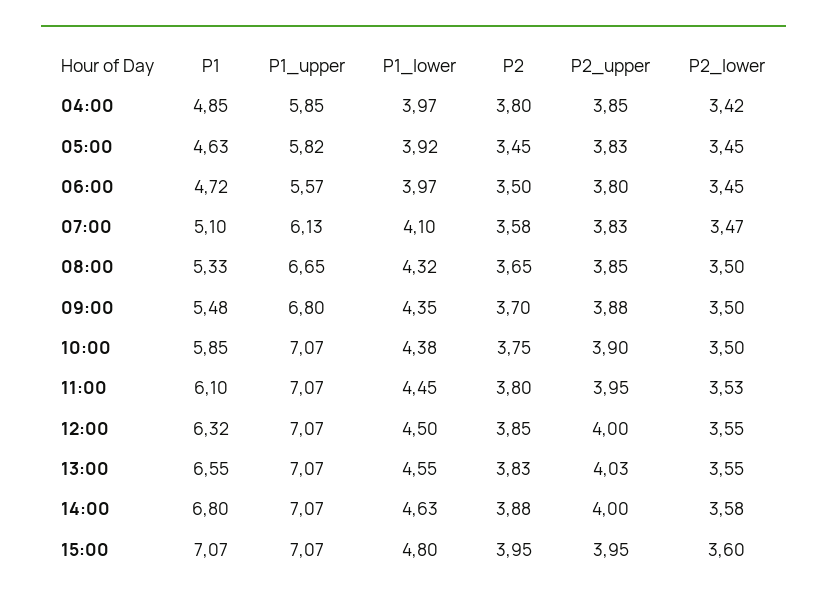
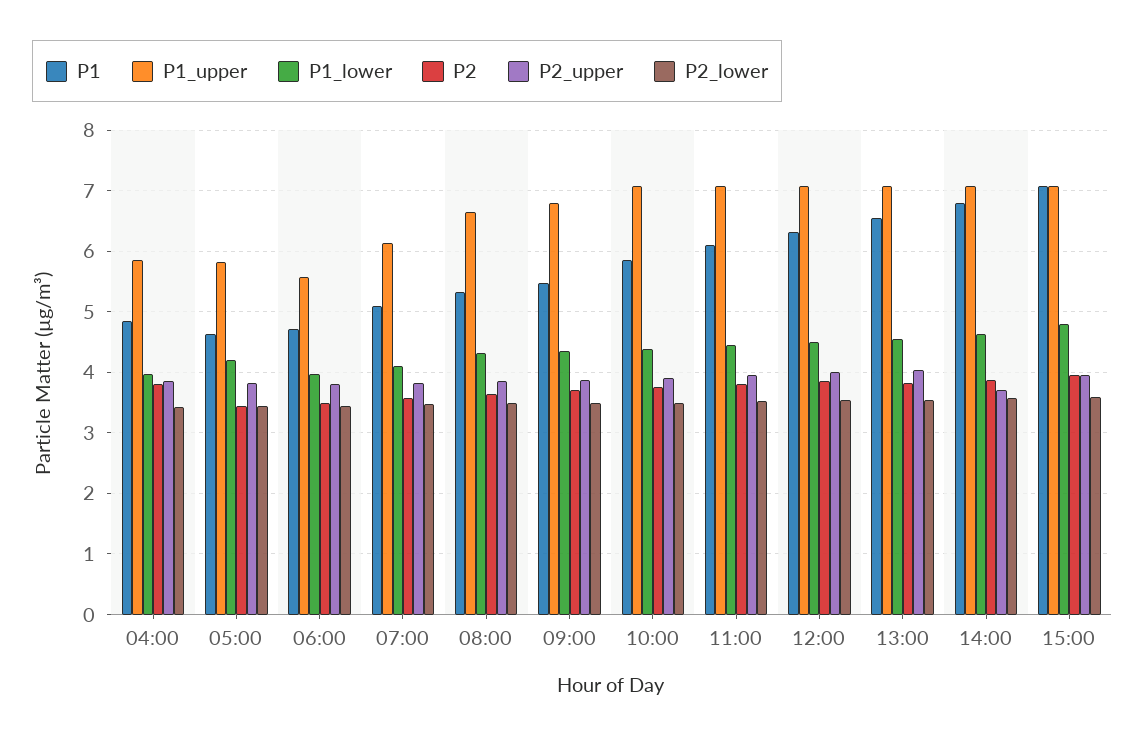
P1_lower, 05:00: 3.92 -> 4.2
P2_upper, 14:00: 4 -> 3.7

